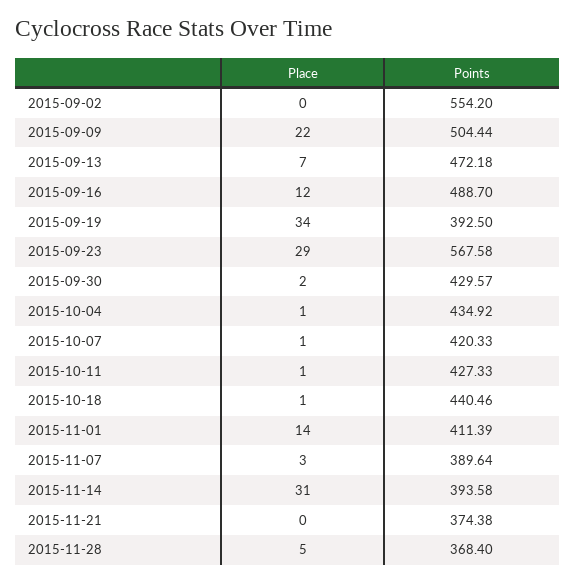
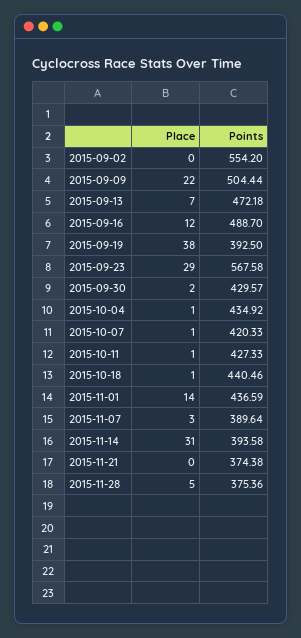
Place, 2015-09-19: 34 -> 38
Points, 2015-11-01: 411.39 -> 436.59
Points, 2015-11-28: 368.4 -> 375.36

